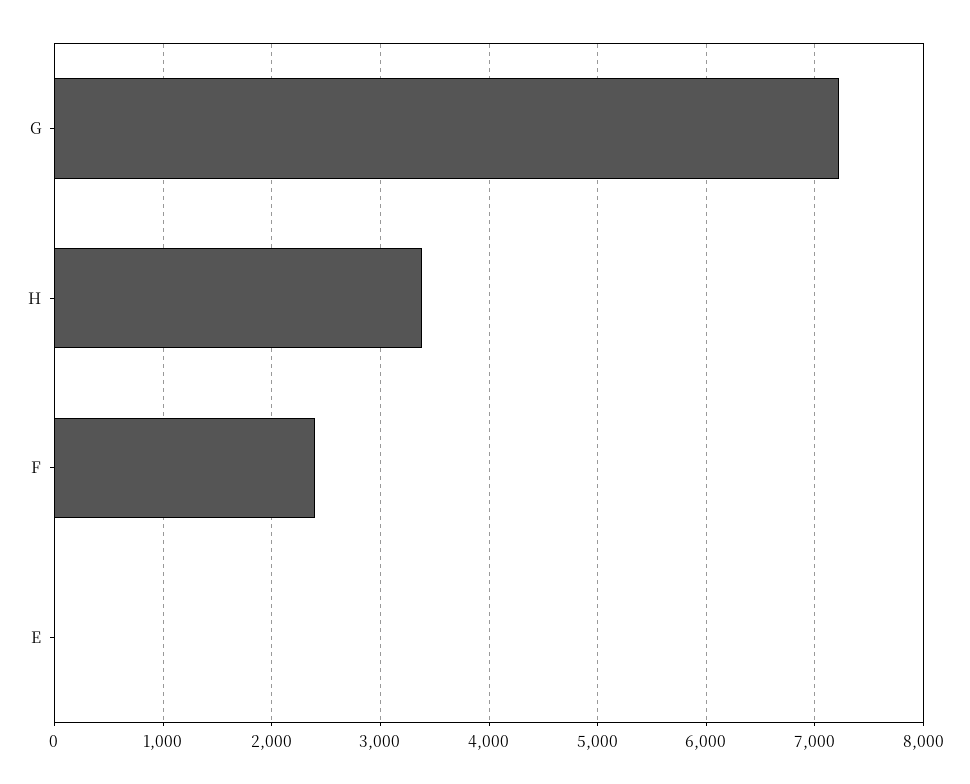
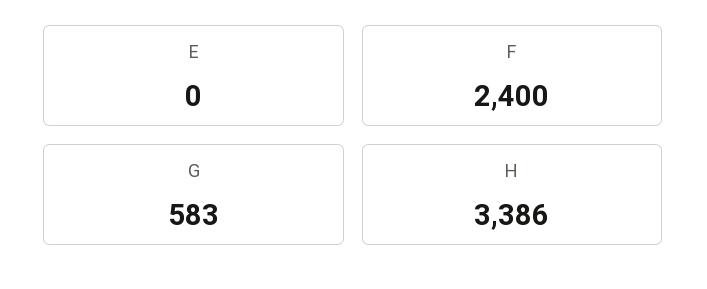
G: 7200 -> 583

